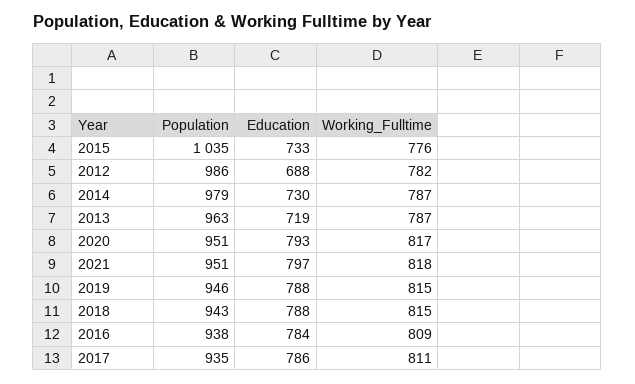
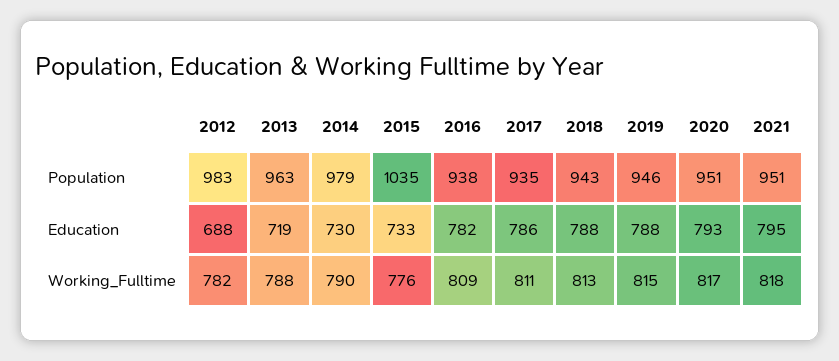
Population, 2012: 986 -> 983
Working_Fulltime, 2014: 787 -> 790
Working_Fulltime, 2013: 787 -> 788
Education, 2021: 797 -> 795
Working_Fulltime, 2018: 815 -> 813
Education, 2016: 784 -> 782

